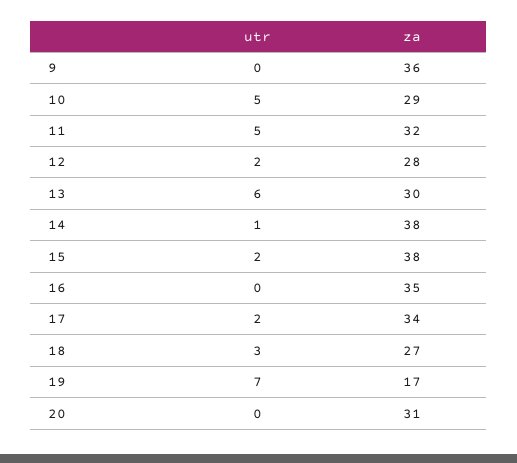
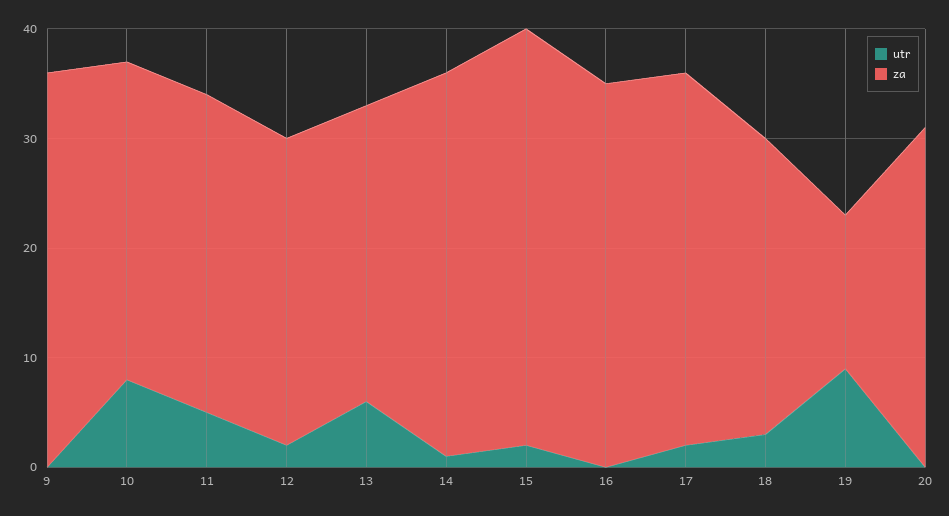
utr, 10: 5 -> 8
za, 11: 32 -> 29
za, 13: 30 -> 27
za, 14: 38 -> 35
utr, 19: 7 -> 9
za, 19: 17 -> 14

